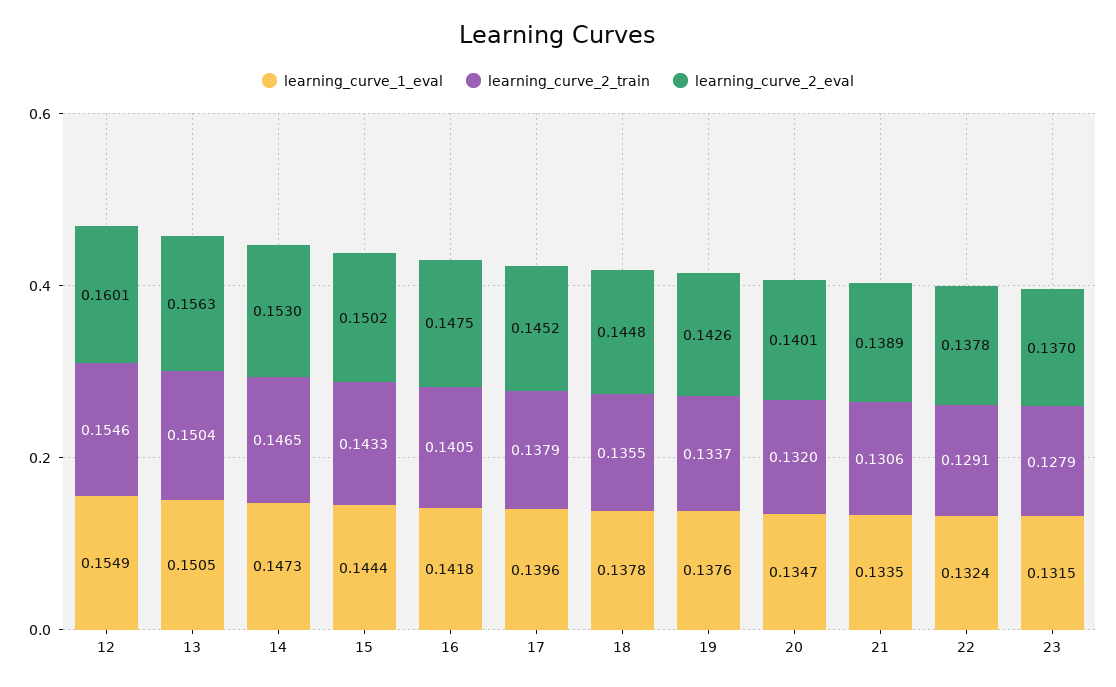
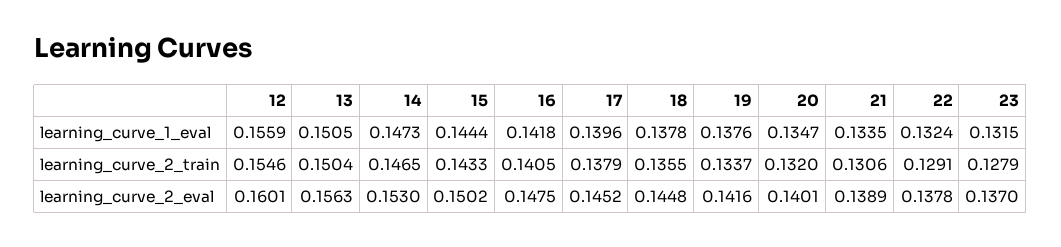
learning_curve_1_eval, 12: 0.1549 -> 0.1559
learning_curve_2_eval, 19: 0.1426 -> 0.1416

